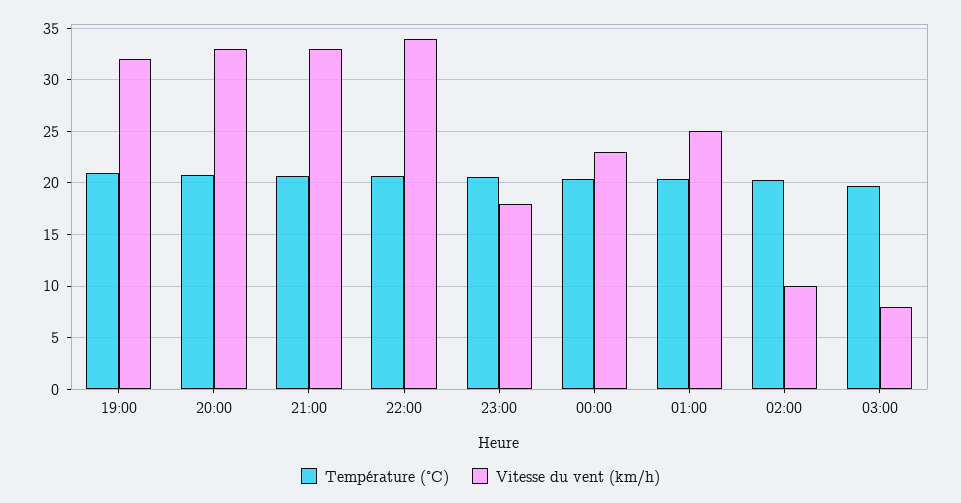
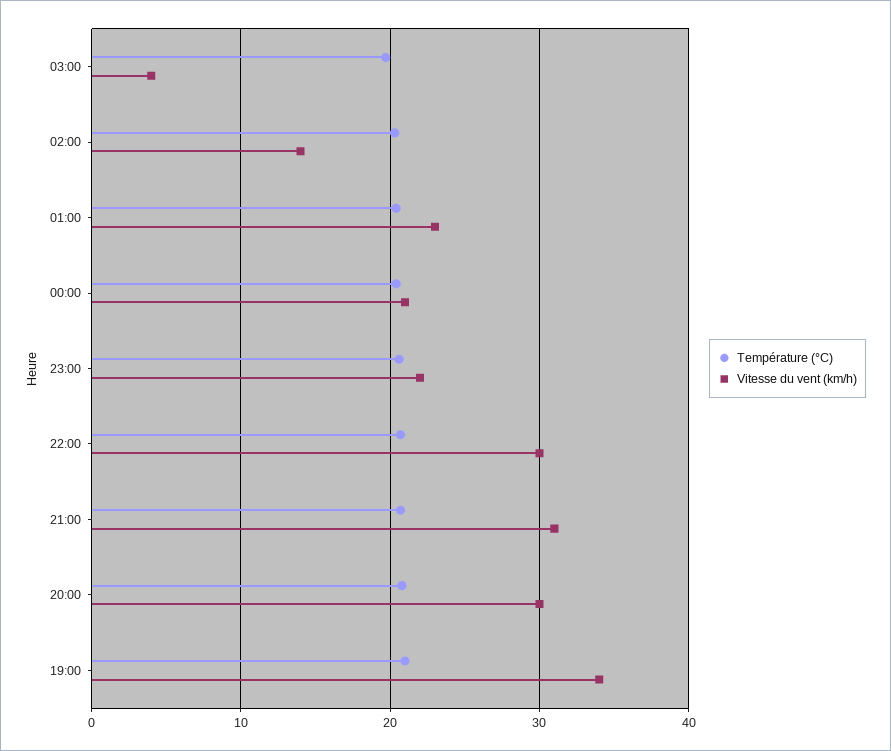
Vitesse du vent (km/h), 19:00: 32 -> 34
Vitesse du vent (km/h), 20:00: 33 -> 30
Vitesse du vent (km/h), 21:00: 33 -> 31
Vitesse du vent (km/h), 22:00: 34 -> 30
Vitesse du vent (km/h), 23:00: 18 -> 22
Vitesse du vent (km/h), 00:00: 23 -> 21
Vitesse du vent (km/h), 01:00: 25 -> 23
Vitesse du vent (km/h), 02:00: 10 -> 14
Vitesse du vent (km/h), 03:00: 8 -> 4

